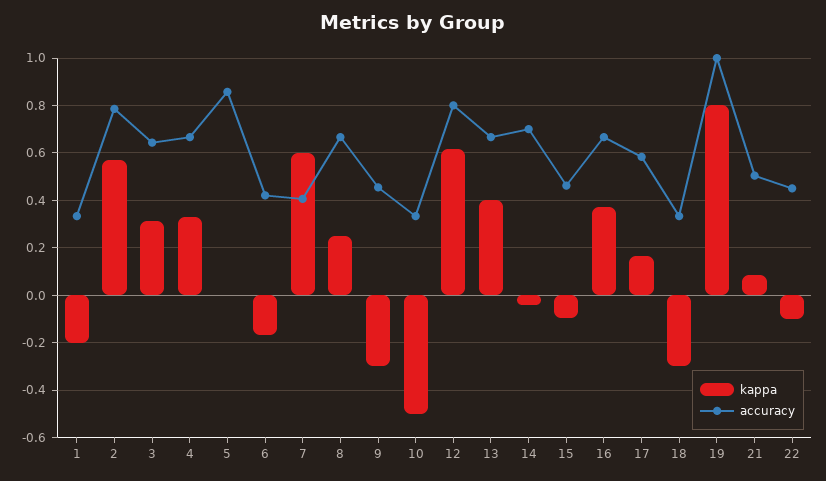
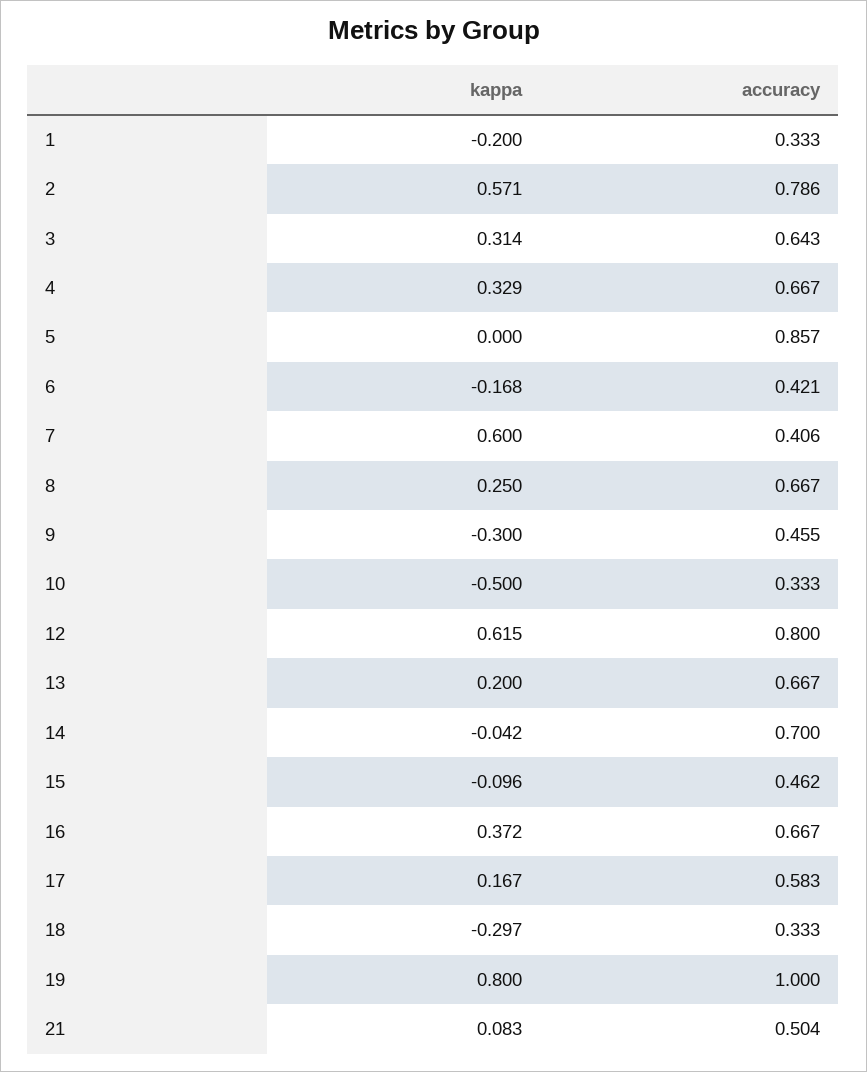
kappa, 13: 0.4 -> 0.2
kappa, 22: -0.1 -> none
accuracy, 22: 0.45 -> none

